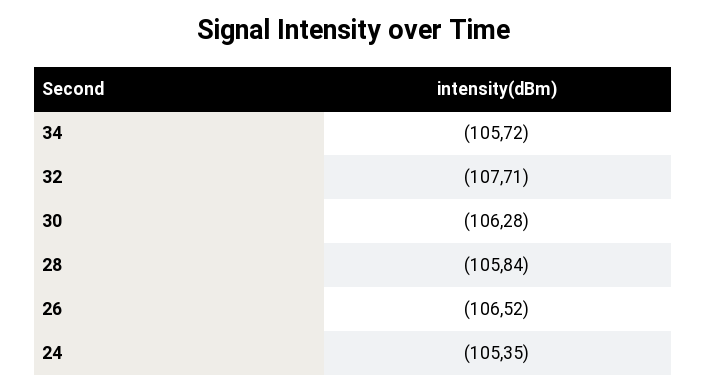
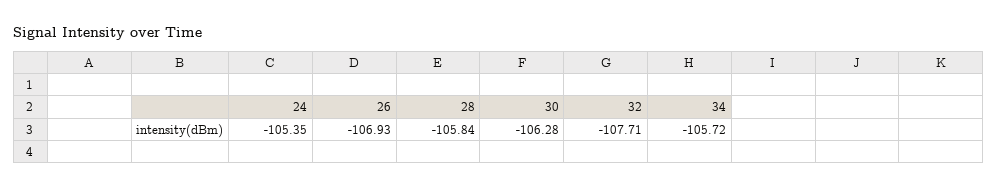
26: -106.52 -> -106.93

